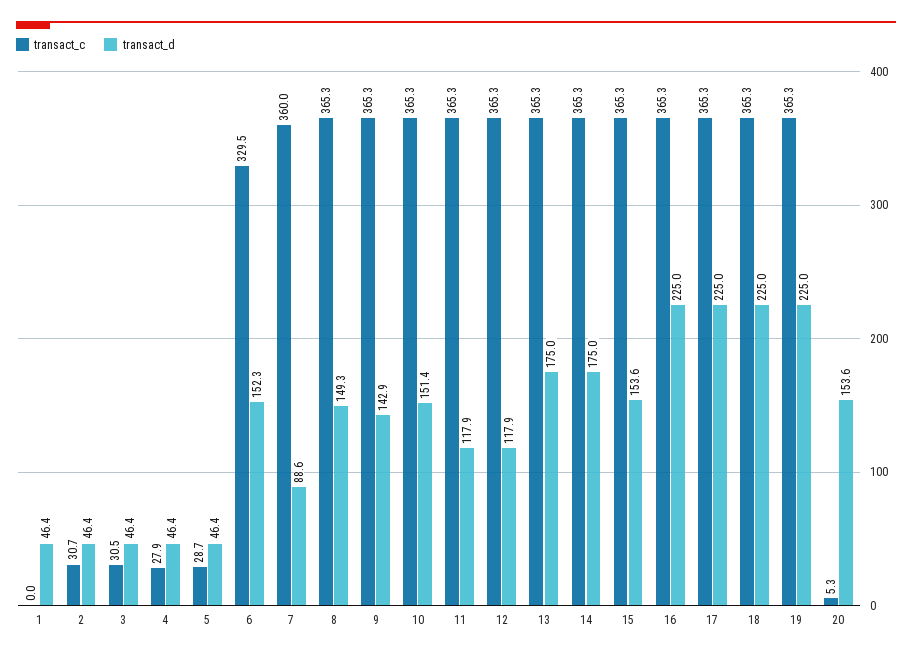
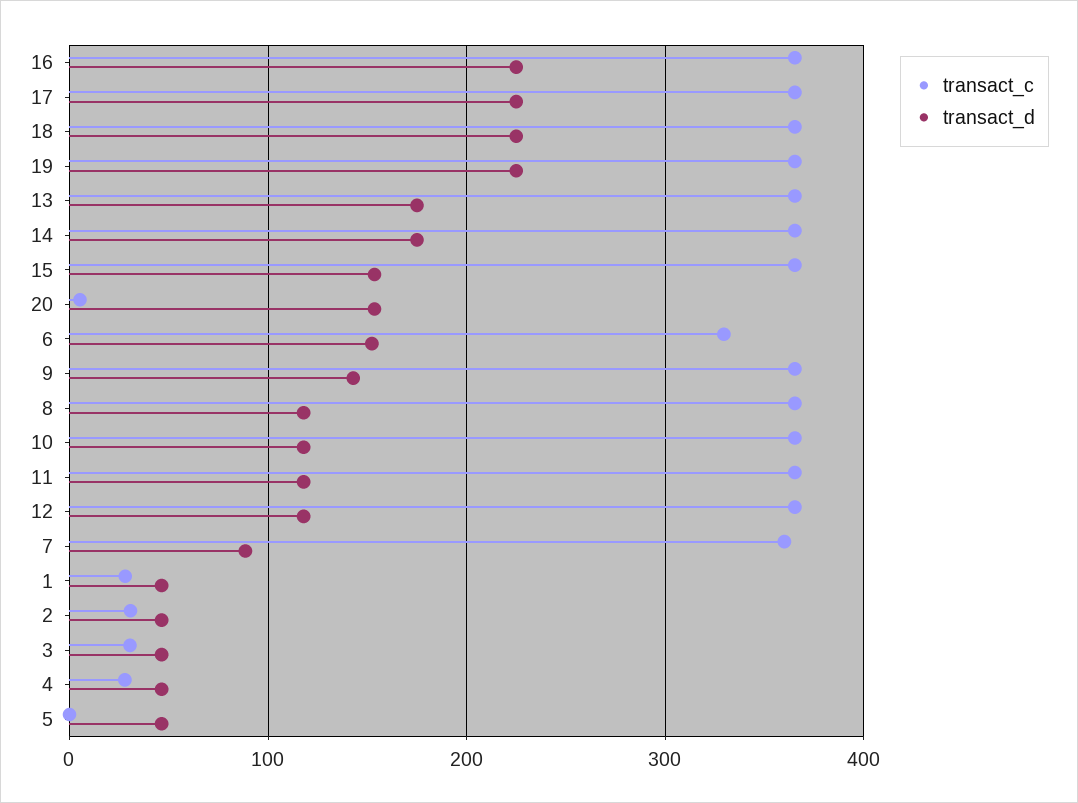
transact_c, 1: 0 -> 30
transact_c, 5: 28.7 -> 0
transact_d, 8: 149.3 -> 120
transact_d, 10: 151.4 -> 120

